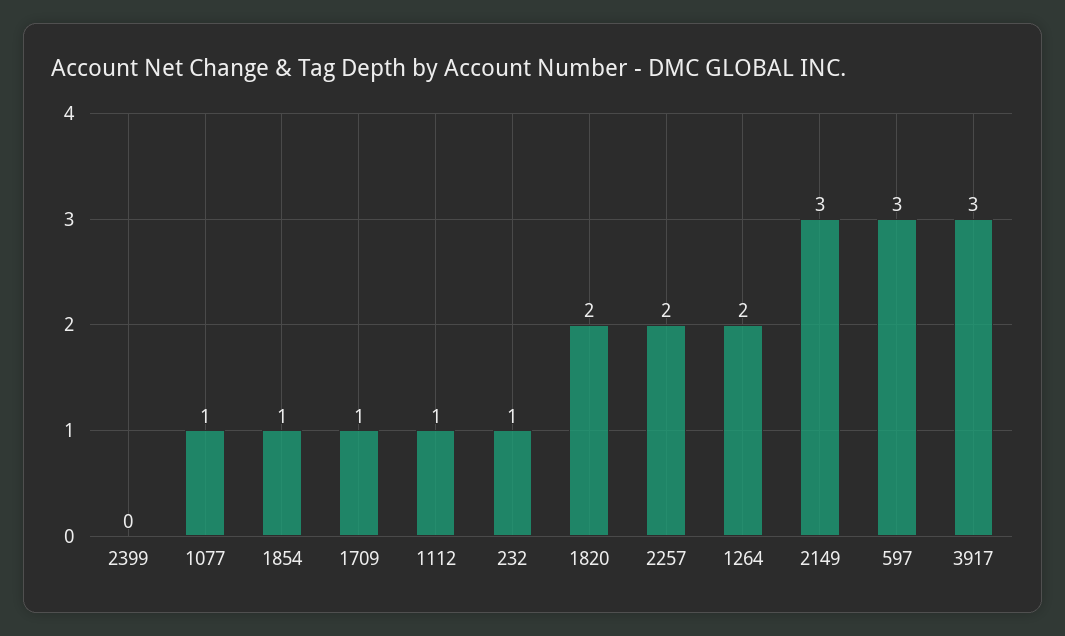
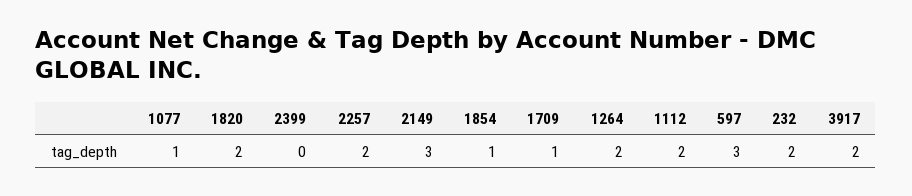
1112: 1 -> 2
232: 1 -> 2
3917: 3 -> 2

